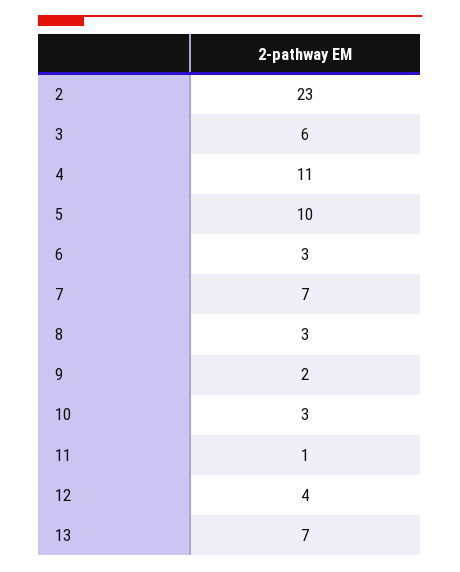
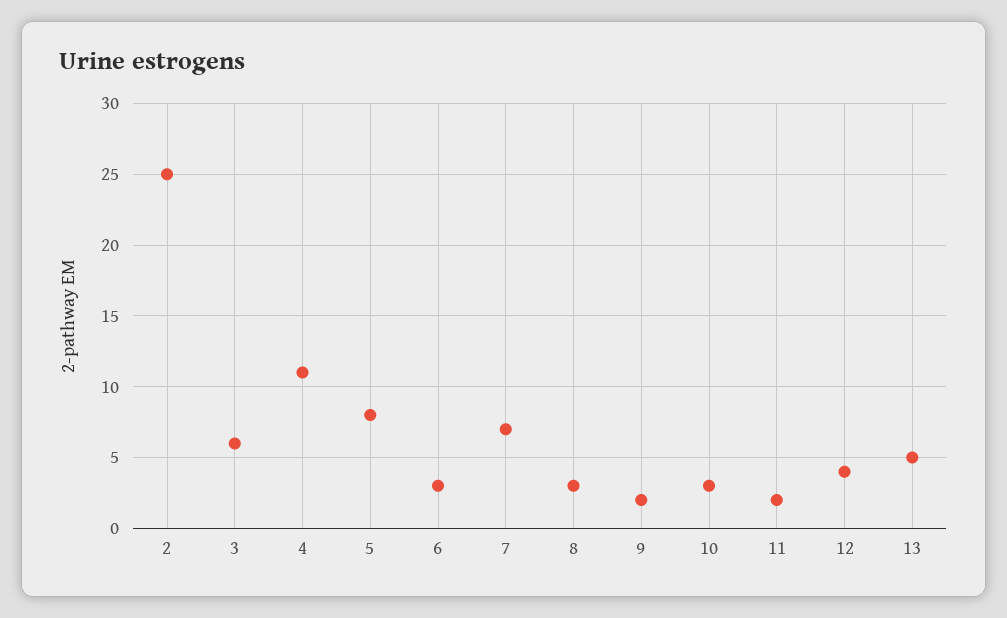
2: 23 -> 25
5: 10 -> 8
11: 1 -> 2
13: 7 -> 5

